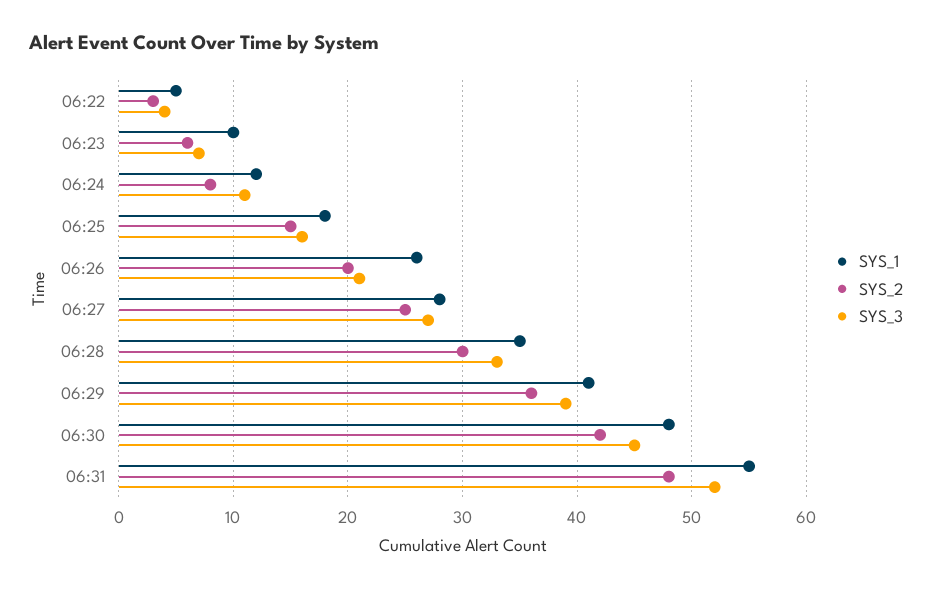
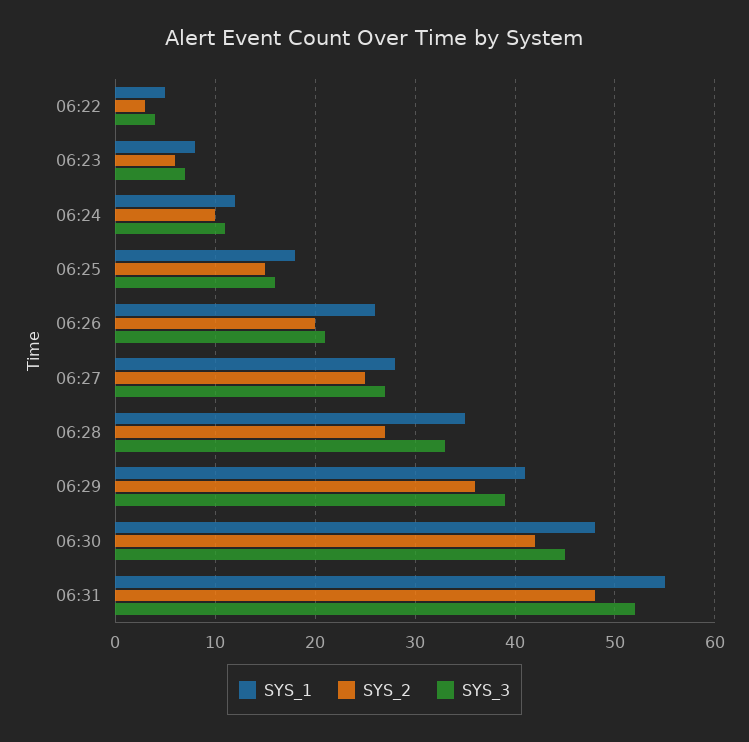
SYS_1, 06:23: 10 -> 8
SYS_2, 06:24: 8 -> 10
SYS_2, 06:28: 30 -> 27

